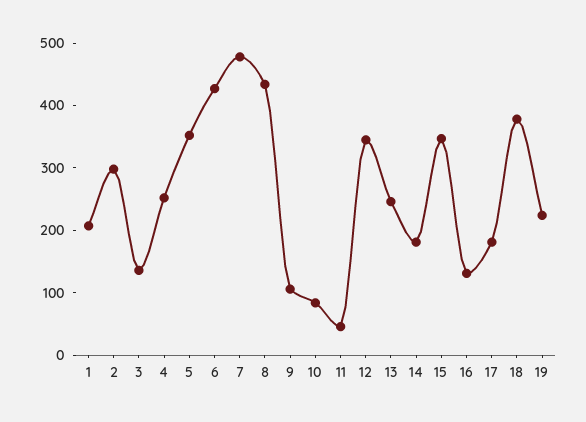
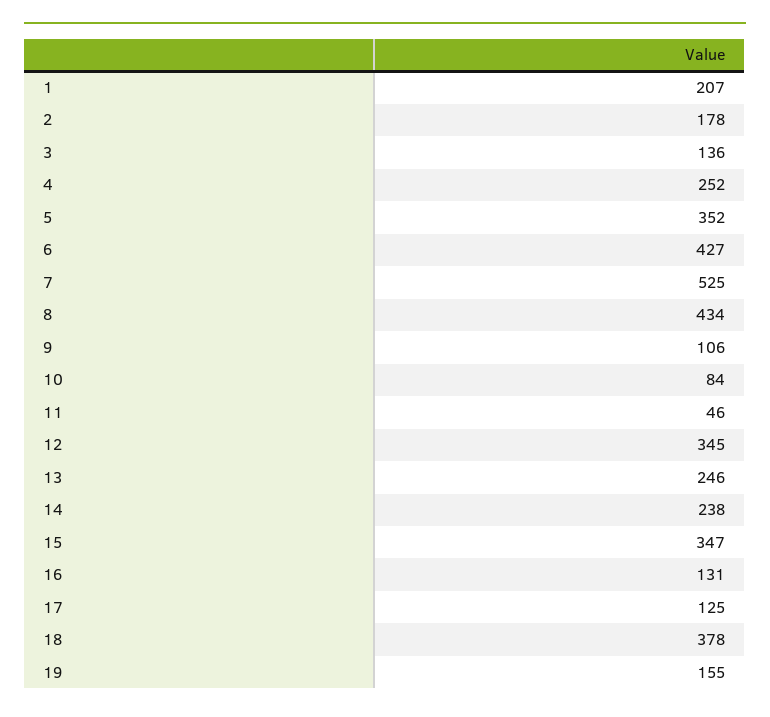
2: 300 -> 178
7: 480 -> 525
14: 180 -> 238
17: 180 -> 125
19: 220 -> 155

